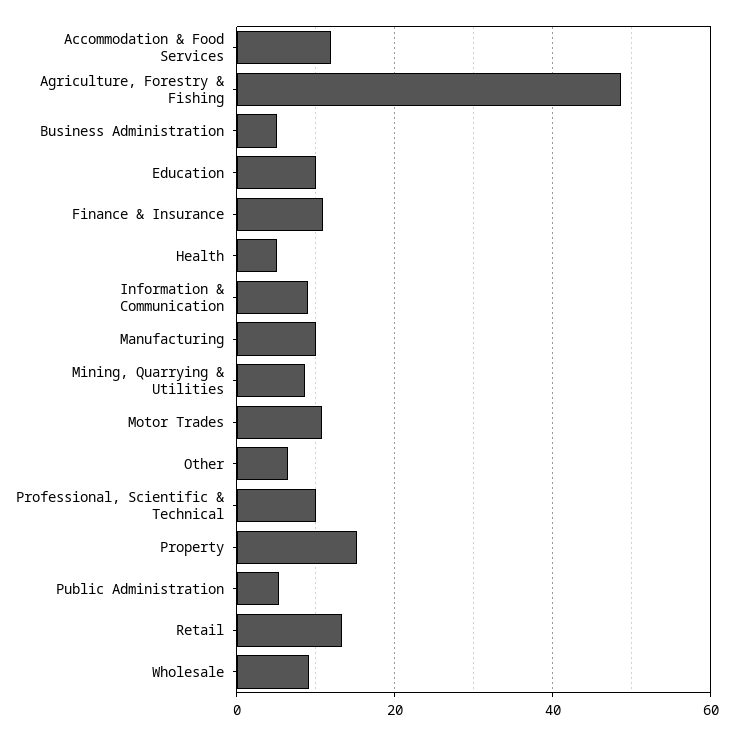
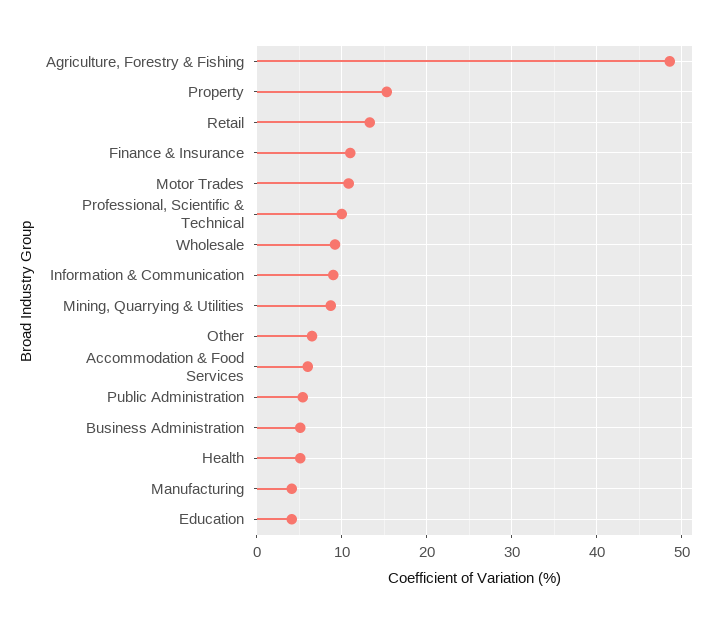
Accommodation & Food Services: 12 -> 6
Education: 10 -> 4
Manufacturing: 10 -> 4

